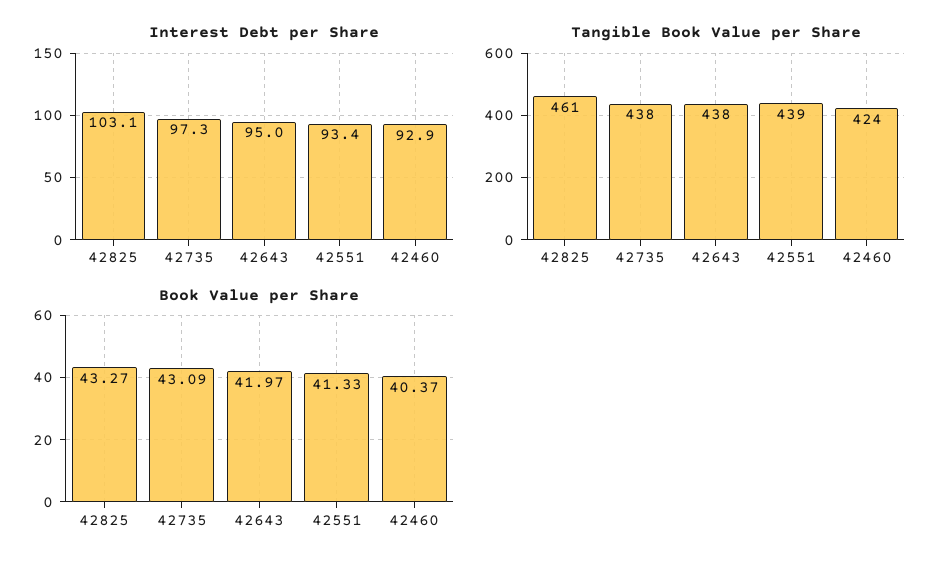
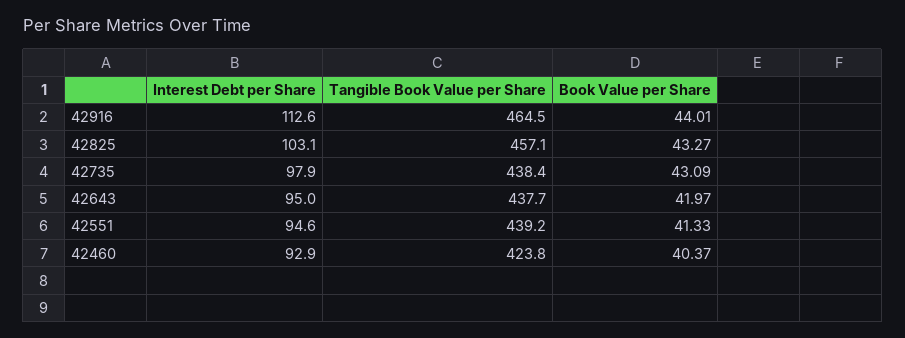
Interest Debt per Share, 42735: 97.3 -> 97.9
Interest Debt per Share, 42551: 93.4 -> 94.6
Tangible Book Value per Share, 42825: 461 -> 457.1
Interest Debt per Share, 42916: none -> 112.6
Tangible Book Value per Share, 42916: none -> 464.5
Book Value per Share, 42916: none -> 44.01

